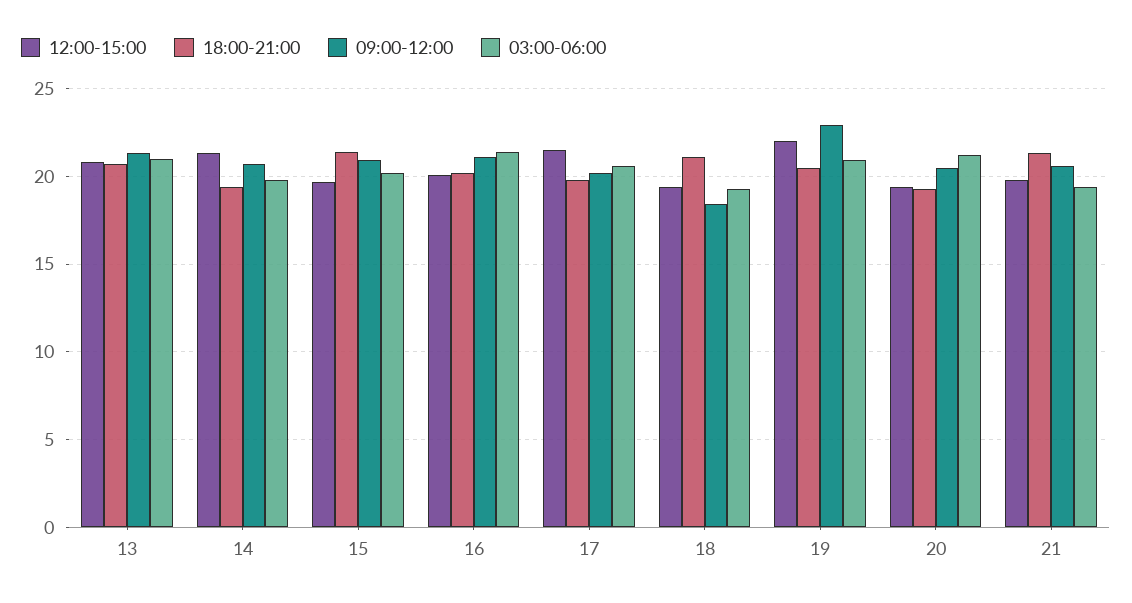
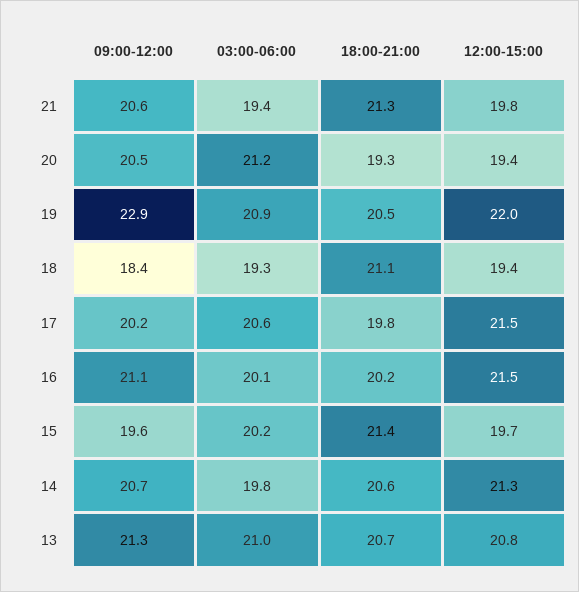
18:00-21:00, 14: 19.5 -> 20.6
09:00-12:00, 15: 21 -> 19.6
12:00-15:00, 16: 20 -> 21.5
03:00-06:00, 16: 21.5 -> 20.1

